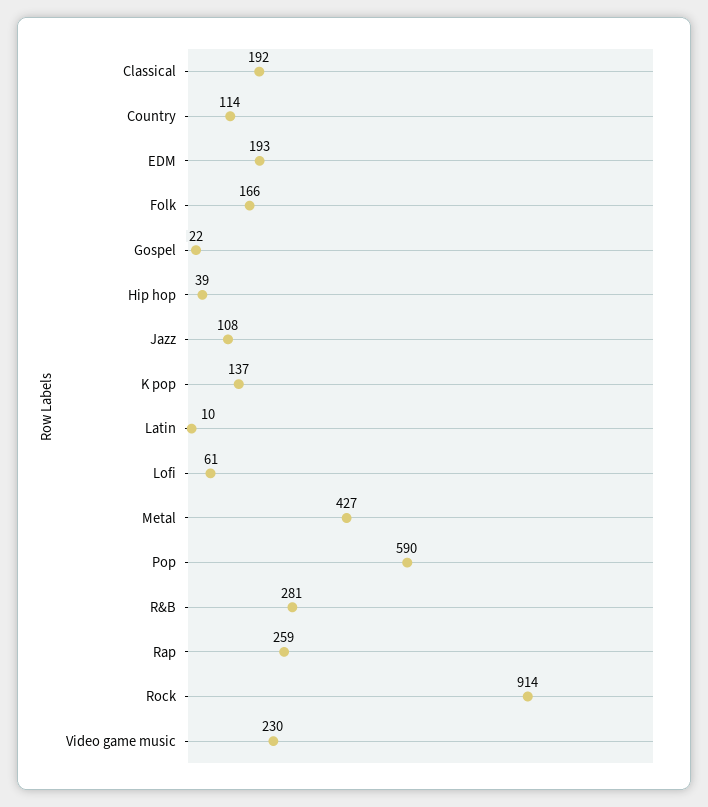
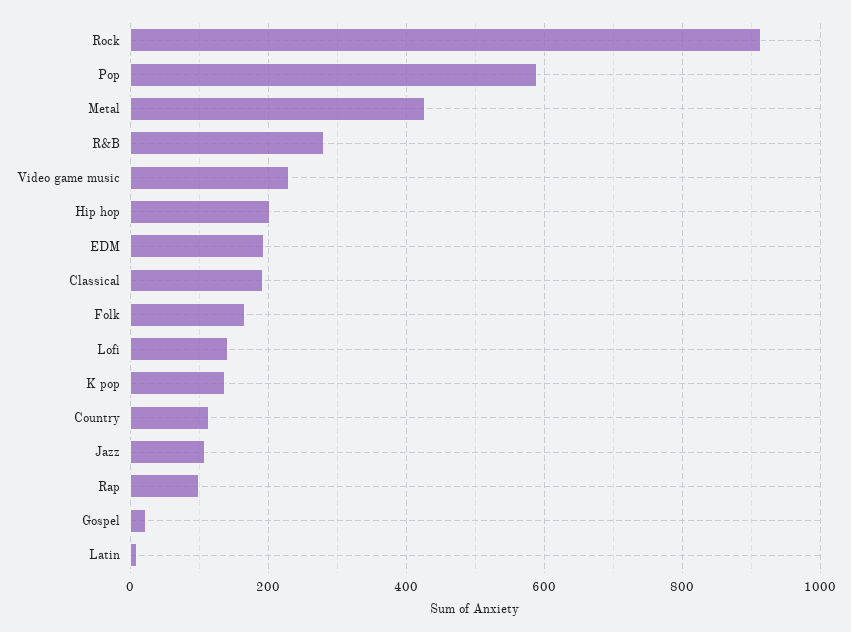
Hip hop: 39 -> 200
Lofi: 61 -> 140
Rap: 259 -> 100

